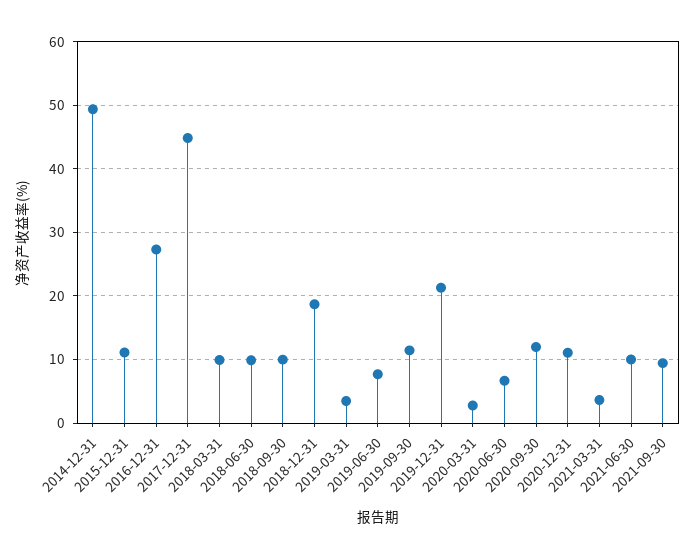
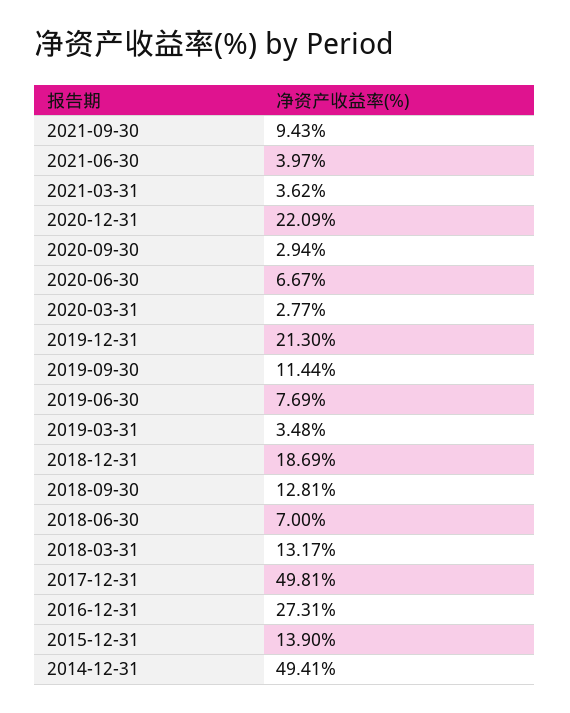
2015-12-31: 11 -> 13.9
2017-12-31: 45 -> 49.81
2018-03-31: 10 -> 13.17
2018-06-30: 10 -> 7
2018-09-30: 10 -> 12.81
2020-09-30: 12 -> 2.94
2020-12-31: 11 -> 22.09
2021-06-30: 10 -> 3.97

